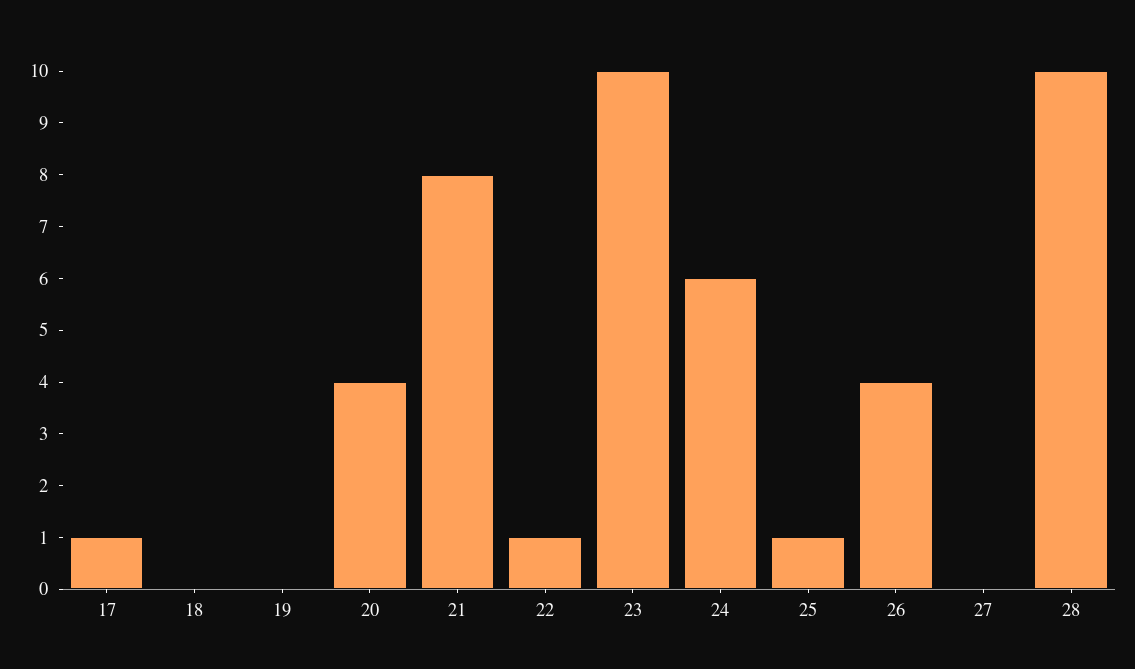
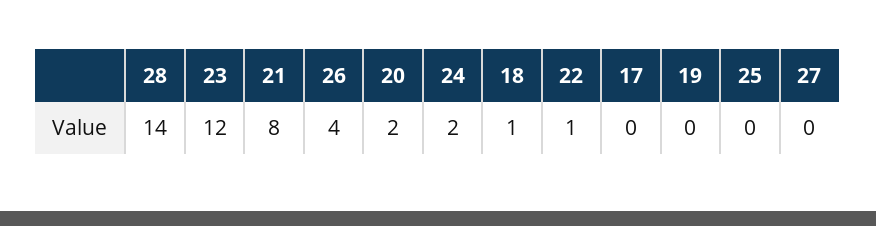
17: 1 -> 0
18: 0 -> 1
20: 4 -> 2
23: 10 -> 12
24: 6 -> 2
25: 1 -> 0
28: 10 -> 14

